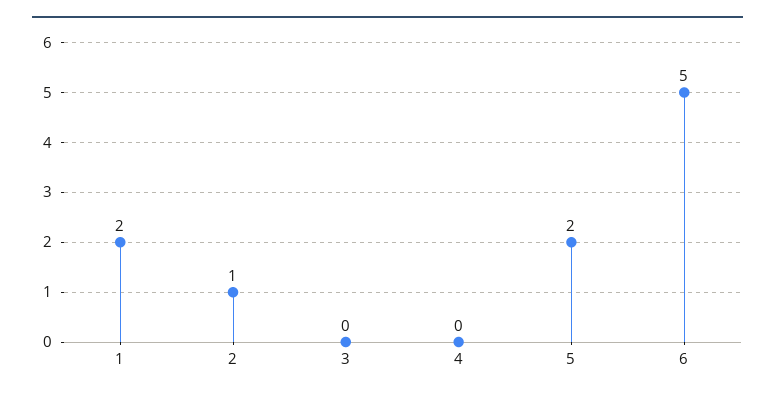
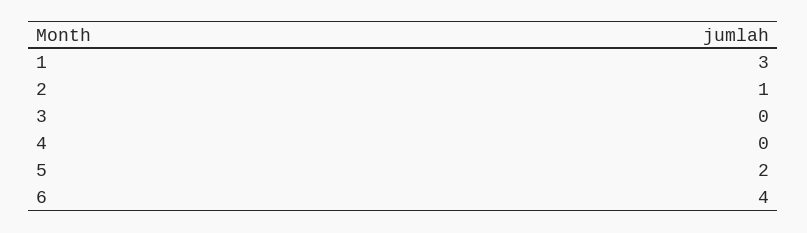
1: 2 -> 3
6: 5 -> 4

